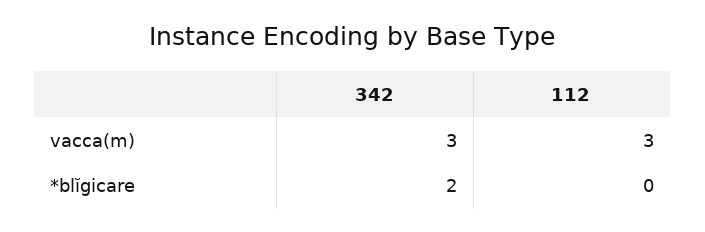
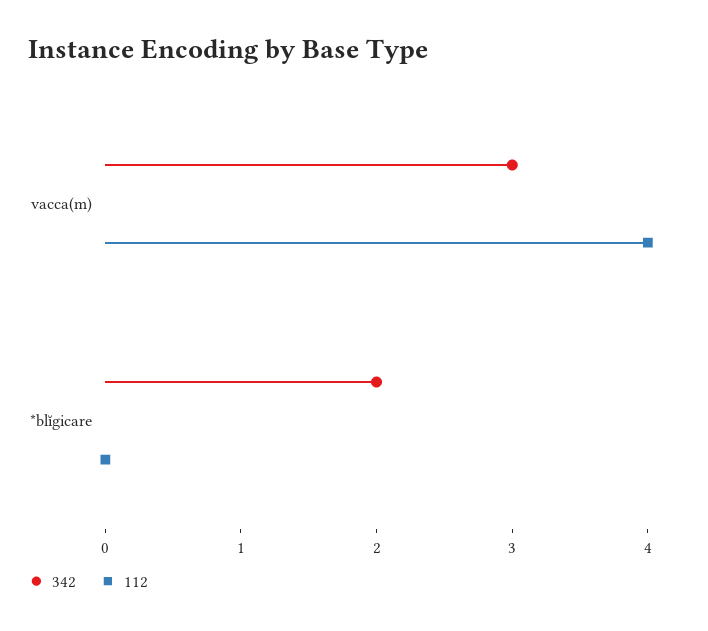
112, vacca(m): 3 -> 4

